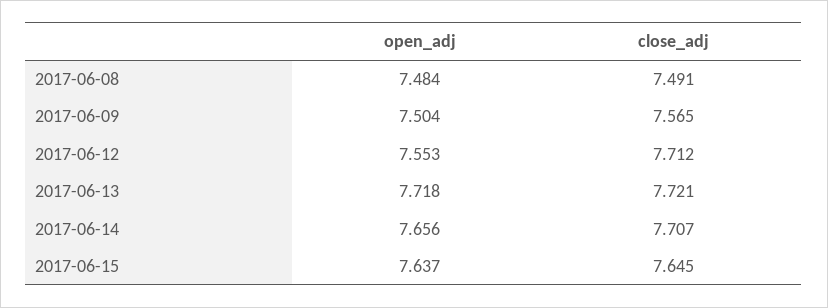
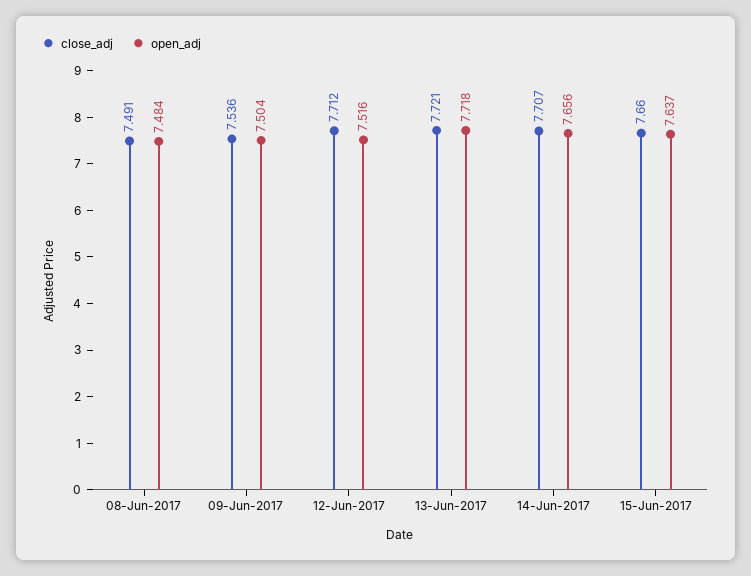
close_adj, 2017-06-09: 7.565 -> 7.536
open_adj, 2017-06-12: 7.553 -> 7.516
close_adj, 2017-06-15: 7.645 -> 7.66

